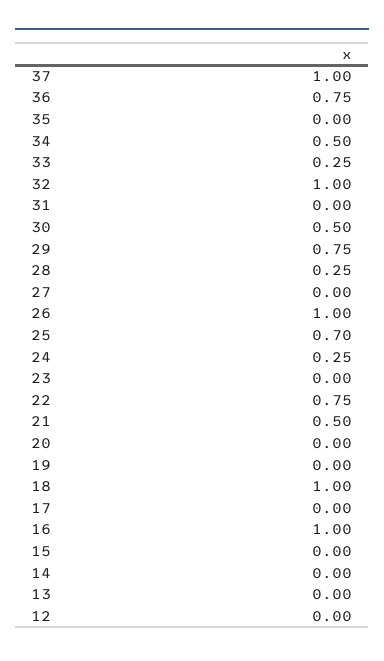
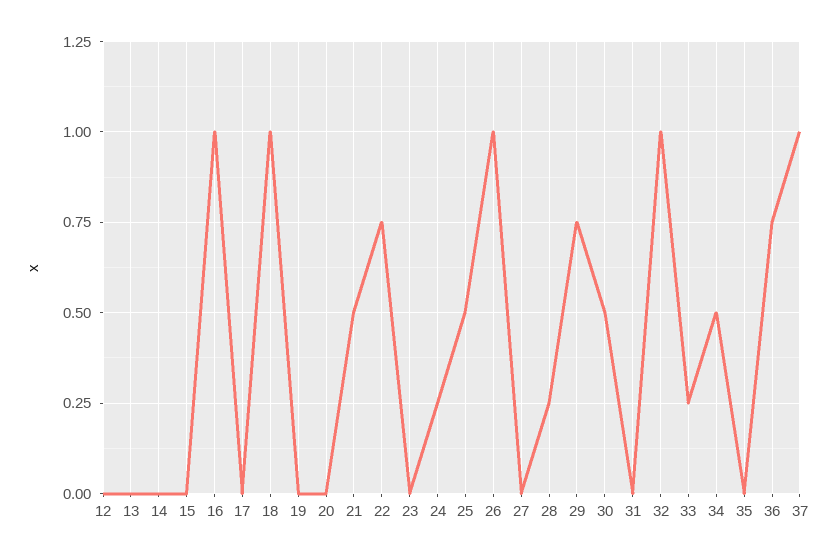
25: 0.7 -> 0.5

